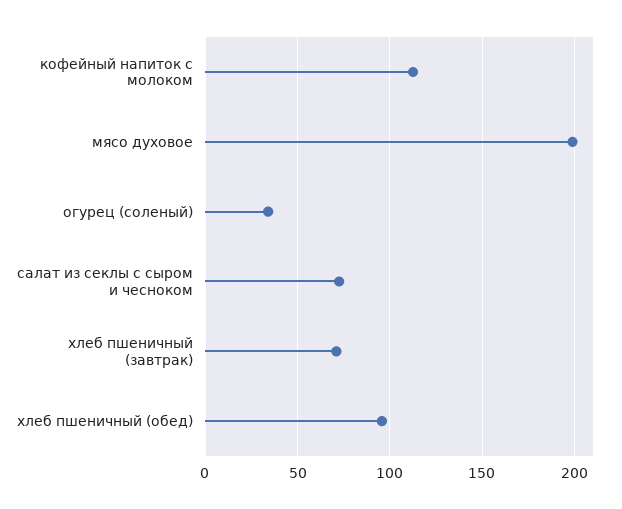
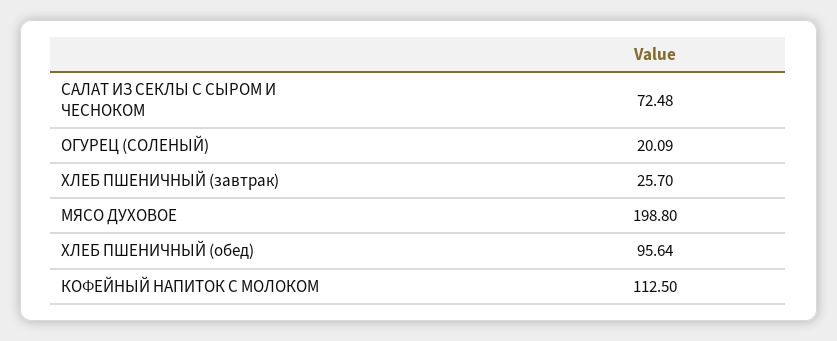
огурец (соленый): 35 -> 20.09
хлеб пшеничный (завтрак): 70 -> 25.7

